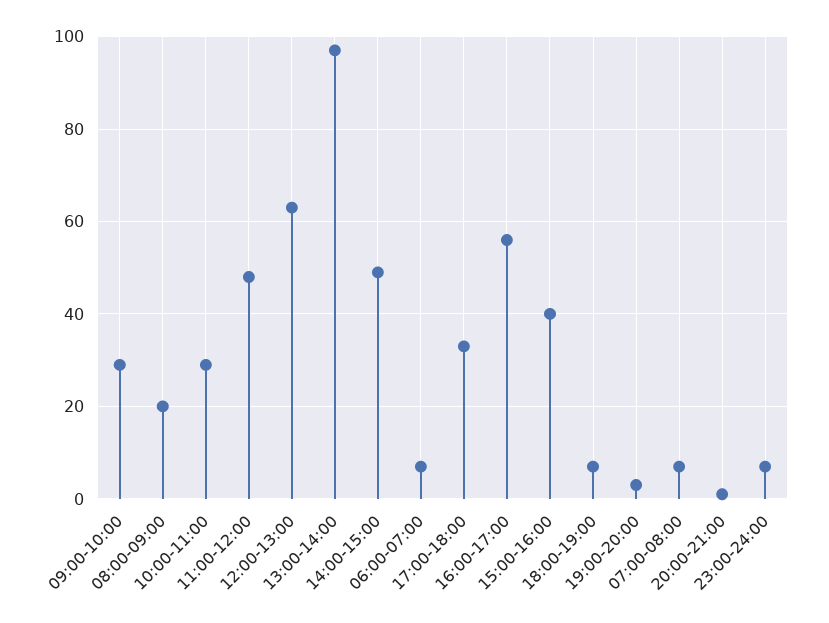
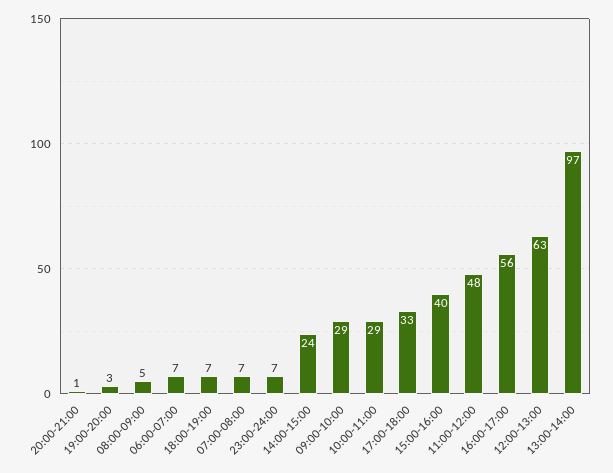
08:00-09:00: 20 -> 5
14:00-15:00: 50 -> 24

